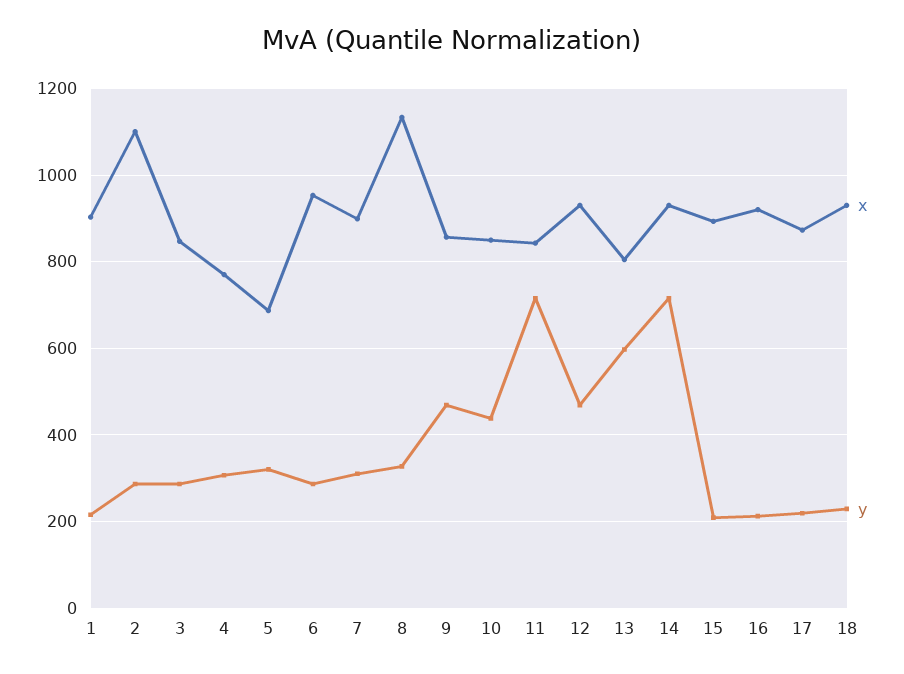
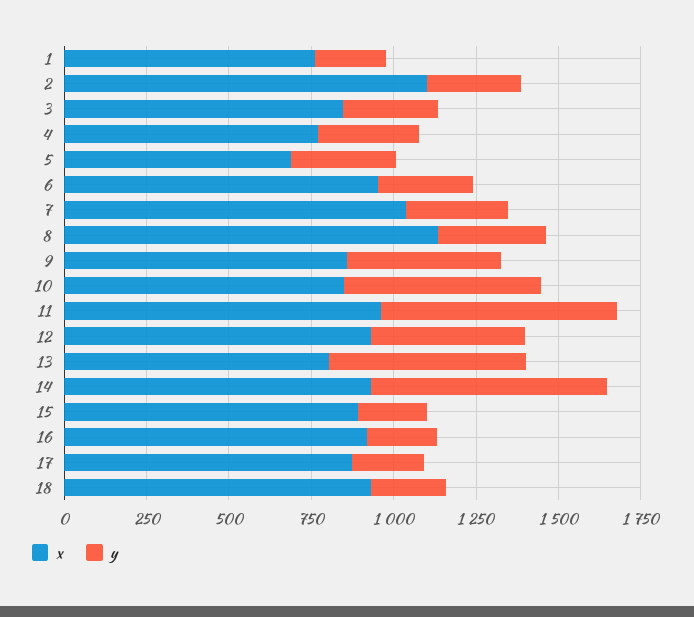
x, 1: 900 -> 750
x, 7: 900 -> 1050
y, 10: 440 -> 600
x, 11: 840 -> 950

